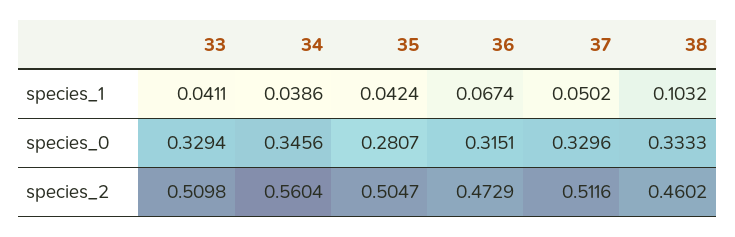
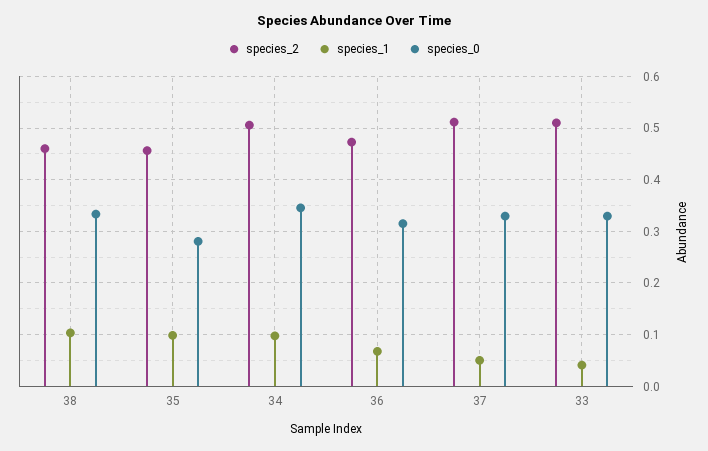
species_1, 34: 0.0386 -> 0.1
species_1, 35: 0.0424 -> 0.1
species_2, 34: 0.5604 -> 0.5
species_2, 35: 0.5047 -> 0.46

